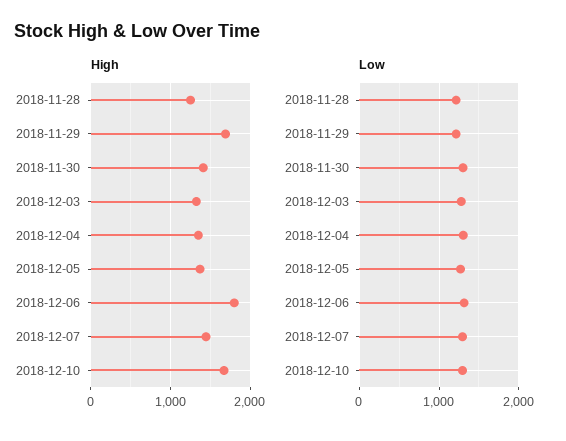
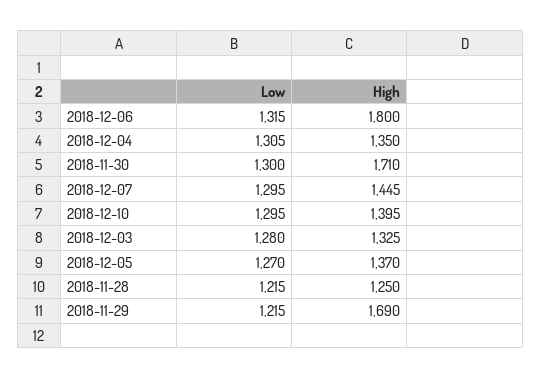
High, 2018-11-30: 1400 -> 1710
High, 2018-12-10: 1700 -> 1395

